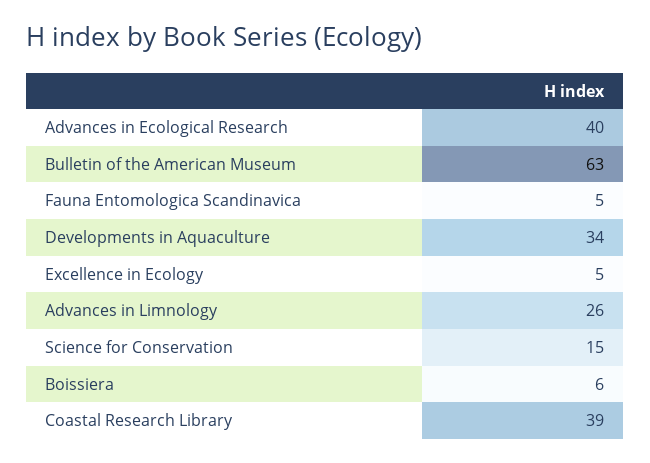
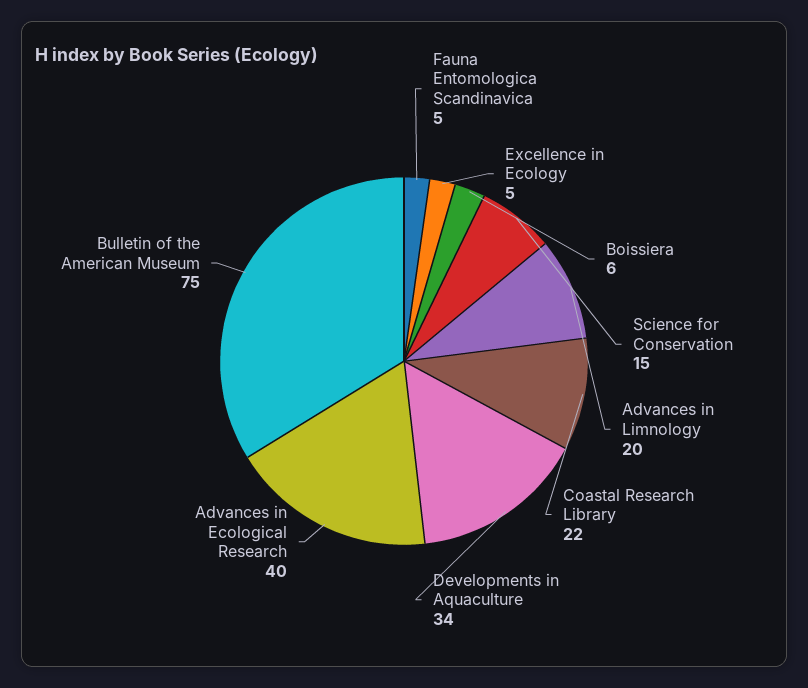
Bulletin of the American Museum: 63 -> 75
Advances in Limnology: 26 -> 20
Coastal Research Library: 39 -> 22

